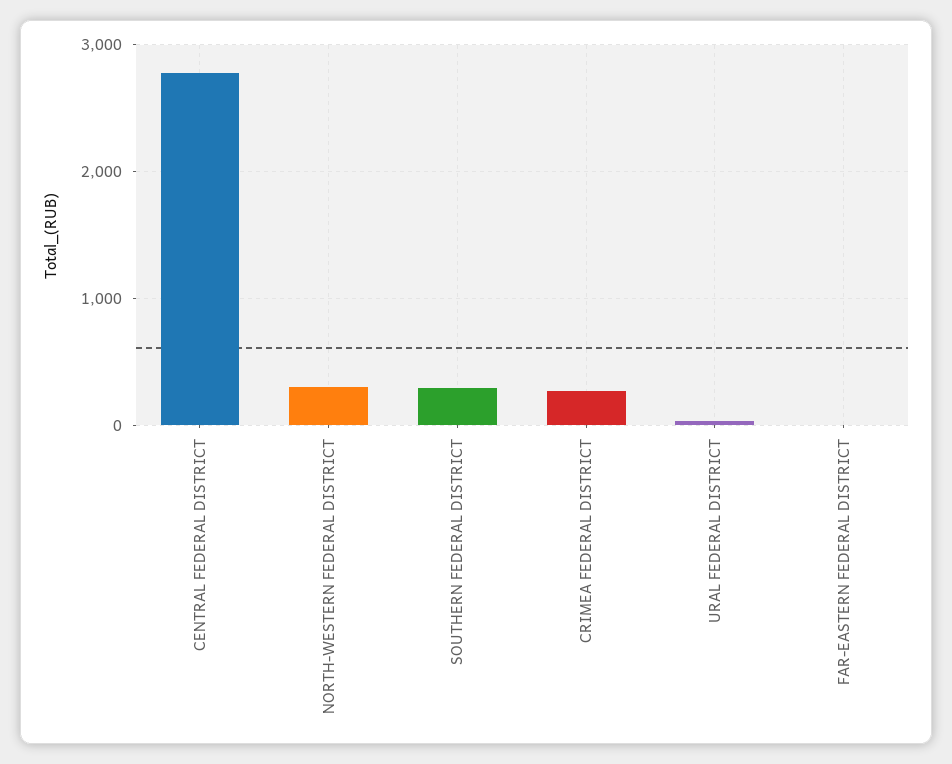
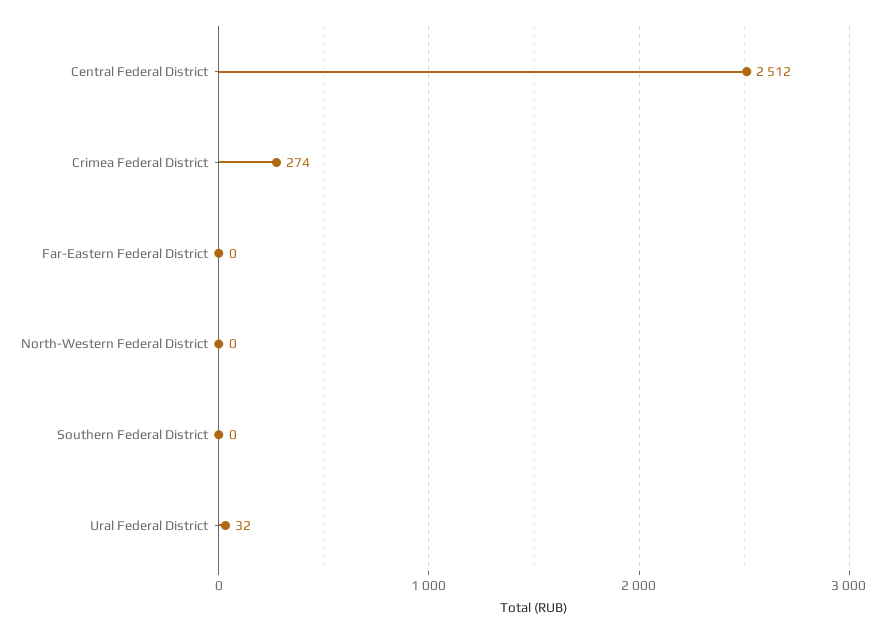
CENTRAL FEDERAL DISTRICT: 2800 -> 2512
NORTH-WESTERN FEDERAL DISTRICT: 300 -> 0
SOUTHERN FEDERAL DISTRICT: 300 -> 0

